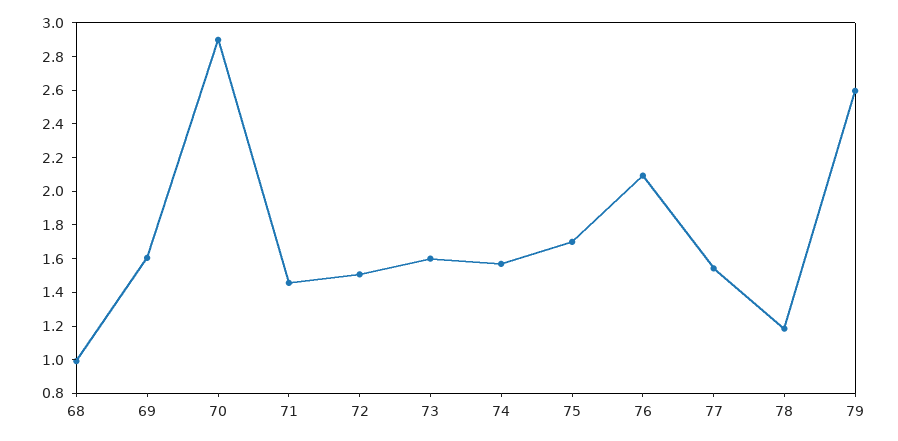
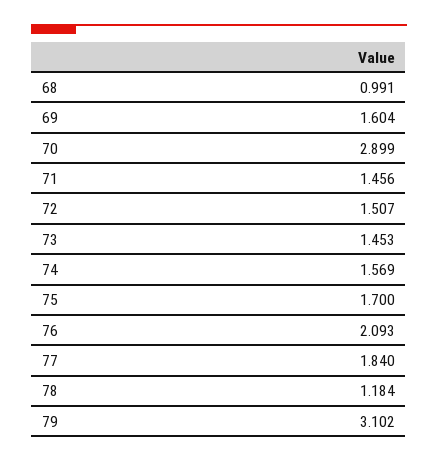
73: 1.6 -> 1.453
77: 1.55 -> 1.84
79: 2.6 -> 3.102

